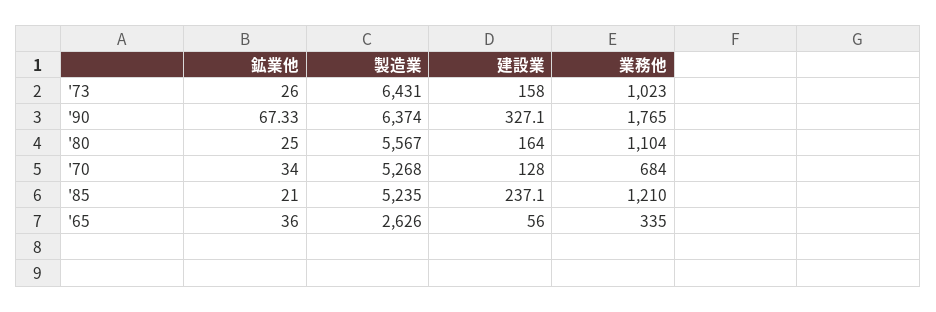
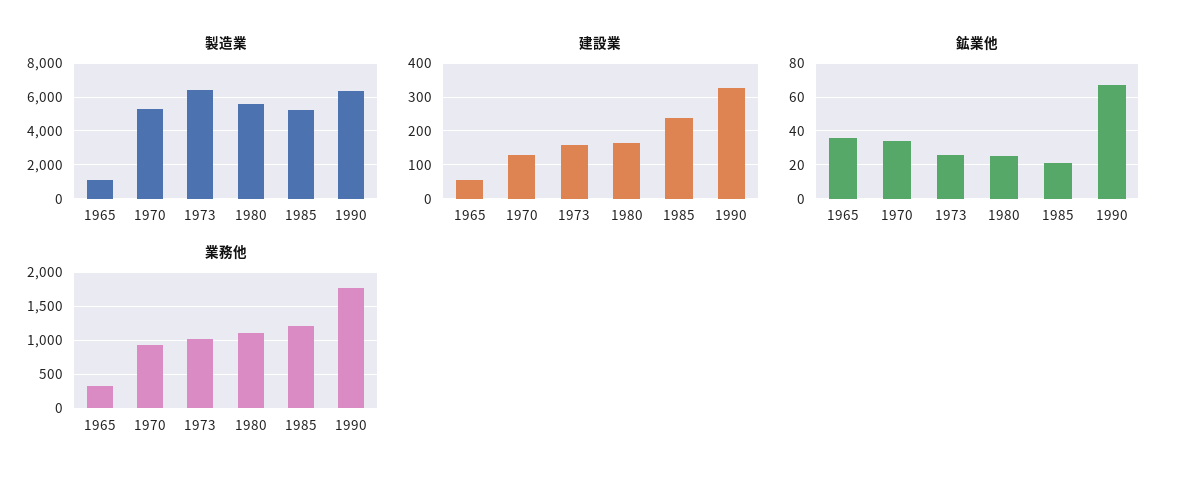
業務他, '70: 684 -> 900
製造業, '65: 2626 -> 1000

